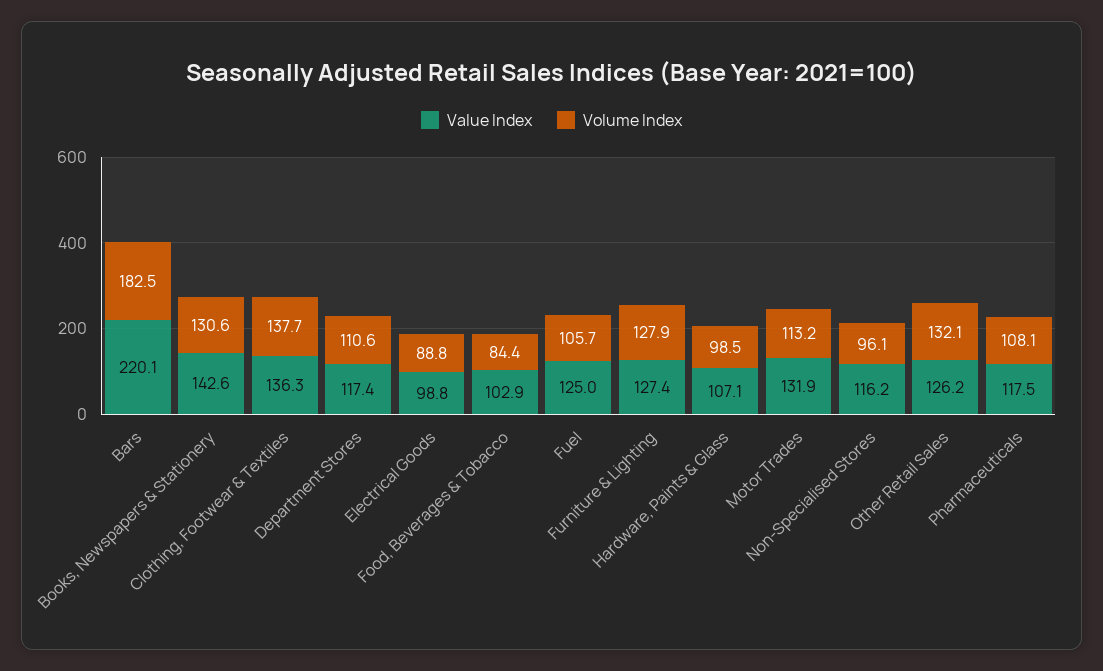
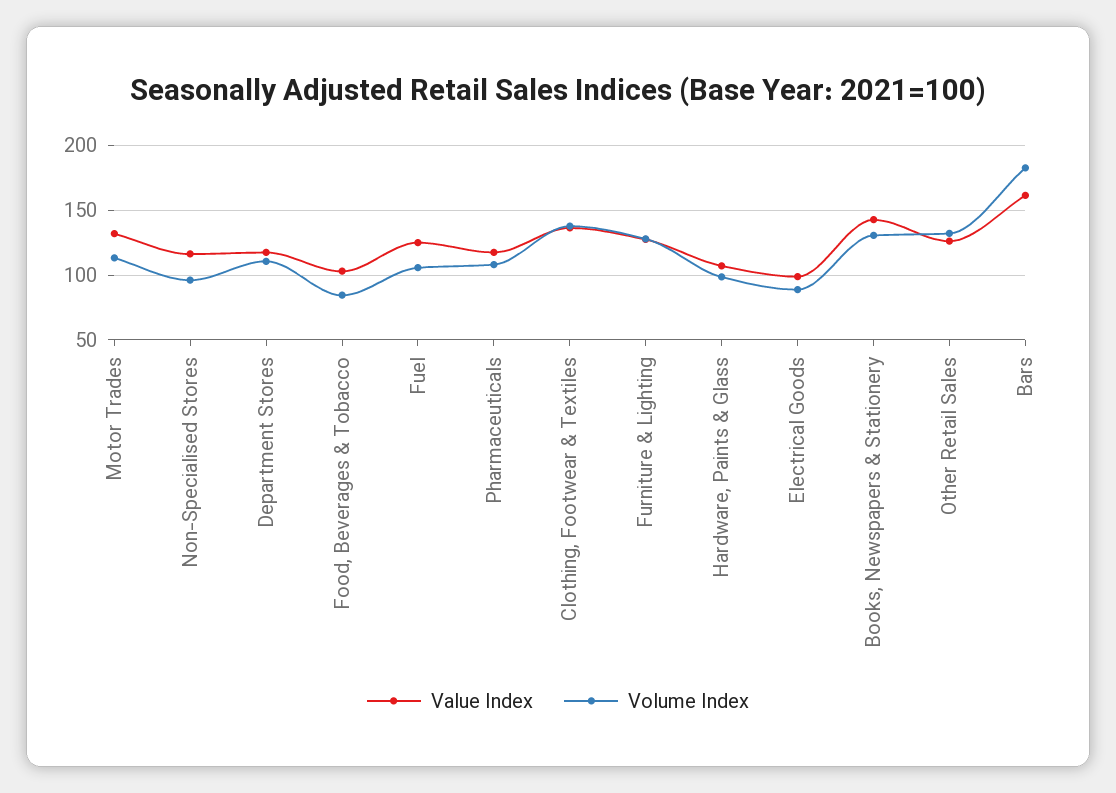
Value Index, Bars: 220.1 -> 160

